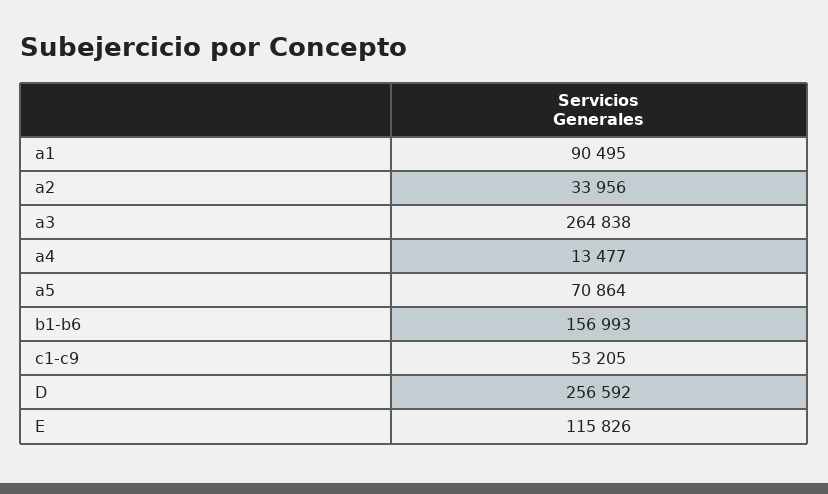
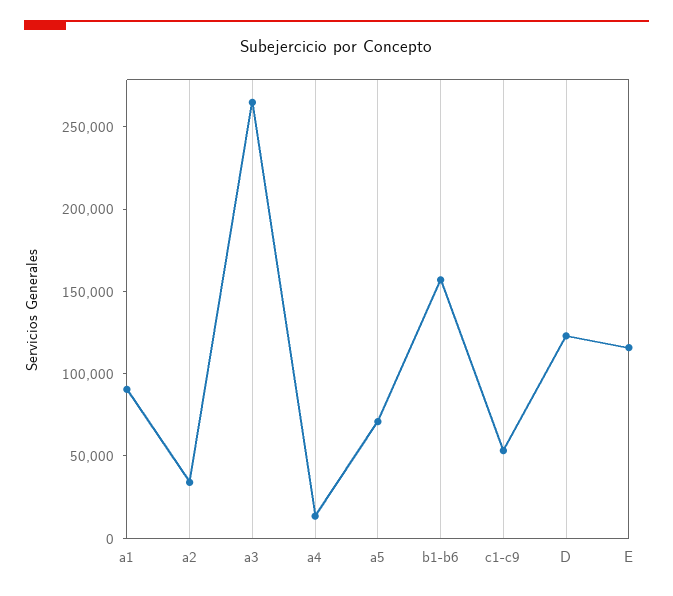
D: 256592 -> 120000

